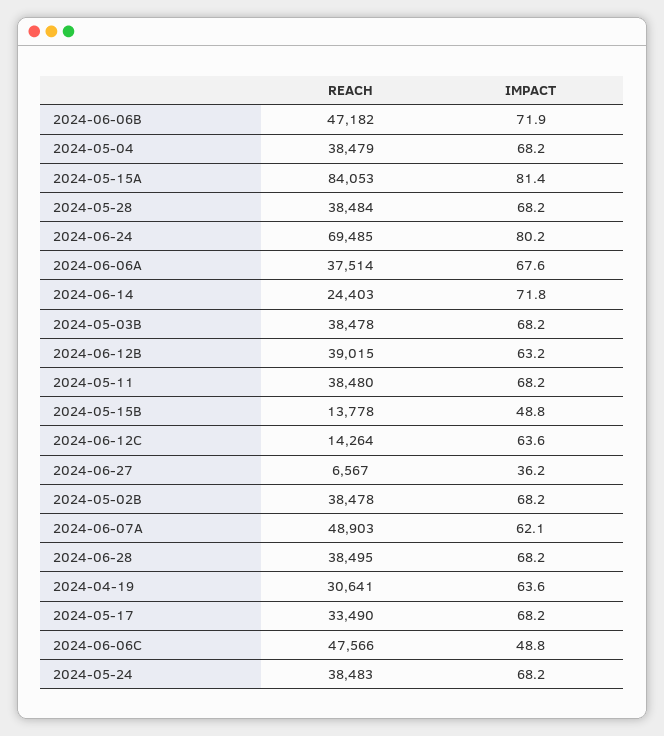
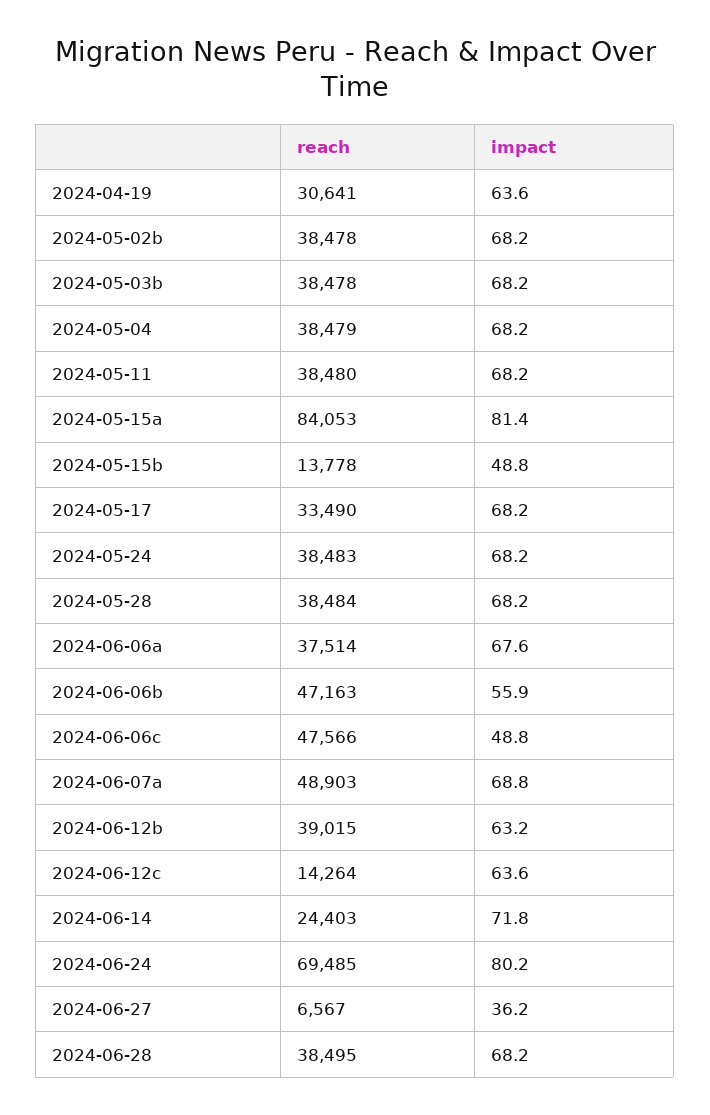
REACH, 2024-06-06B: 47182 -> 47163
IMPACT, 2024-06-06B: 71.9 -> 55.9
IMPACT, 2024-06-07A: 62.1 -> 68.8

